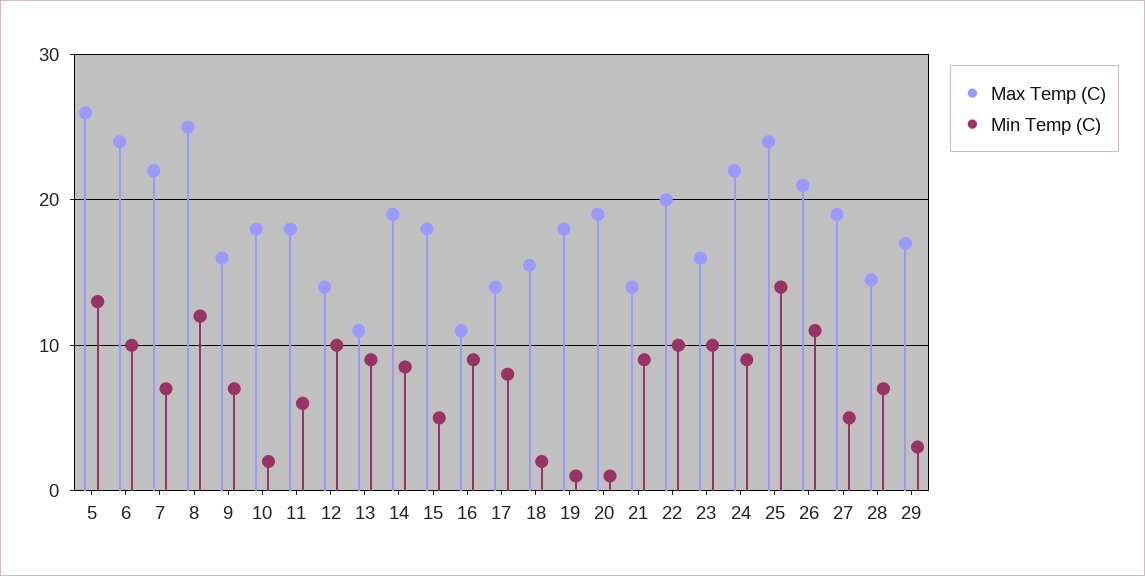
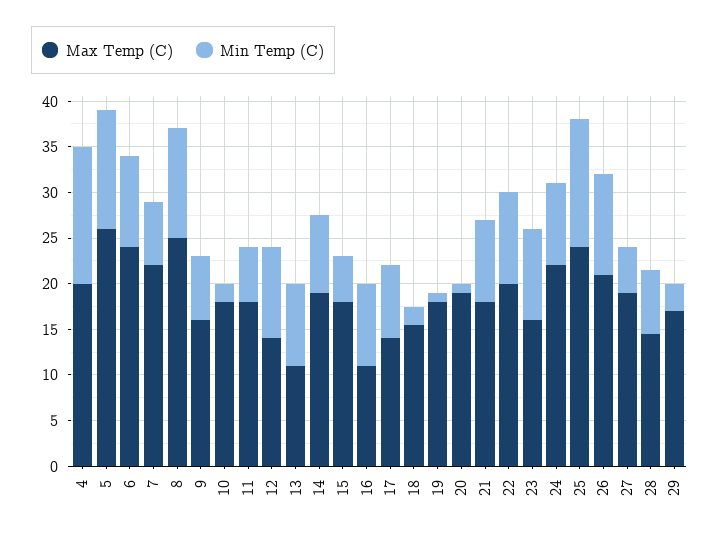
Max Temp (C), 21: 14 -> 18
Max Temp (C), 4: none -> 20
Min Temp (C), 4: none -> 15

